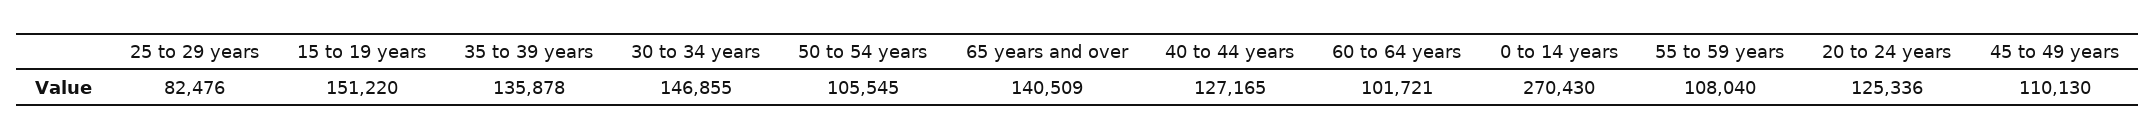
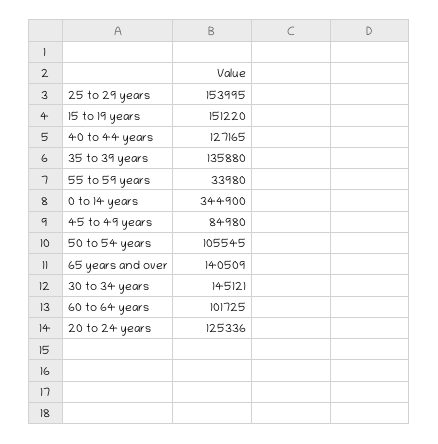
25 to 29 years: 82476 -> 153995
35 to 39 years: 135878 -> 135880
30 to 34 years: 146855 -> 145121
60 to 64 years: 101721 -> 101725
0 to 14 years: 270430 -> 344900
55 to 59 years: 108040 -> 33980
45 to 49 years: 110130 -> 84980

